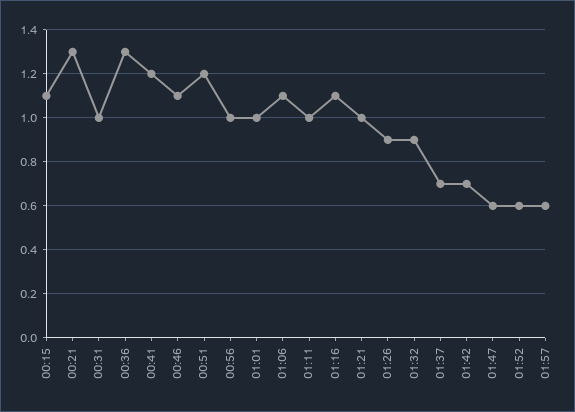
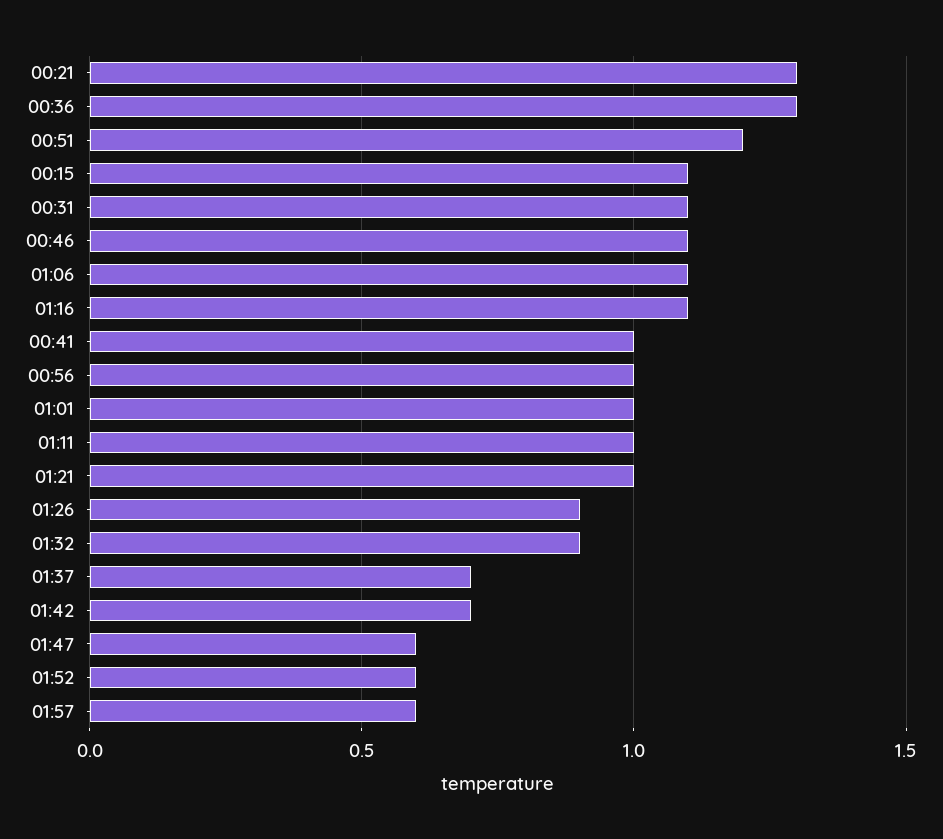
00:31: 1 -> 1.1
00:41: 1.2 -> 1

